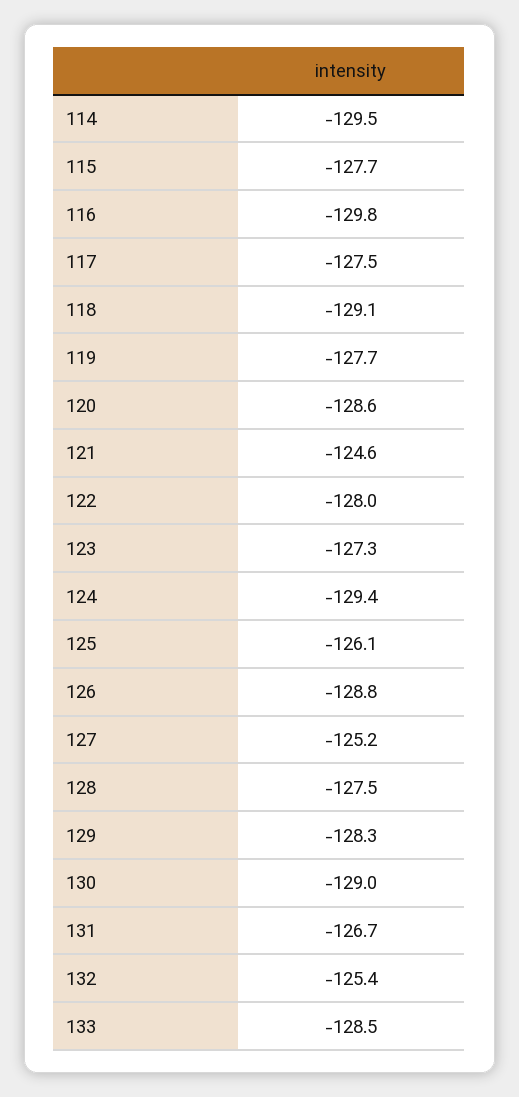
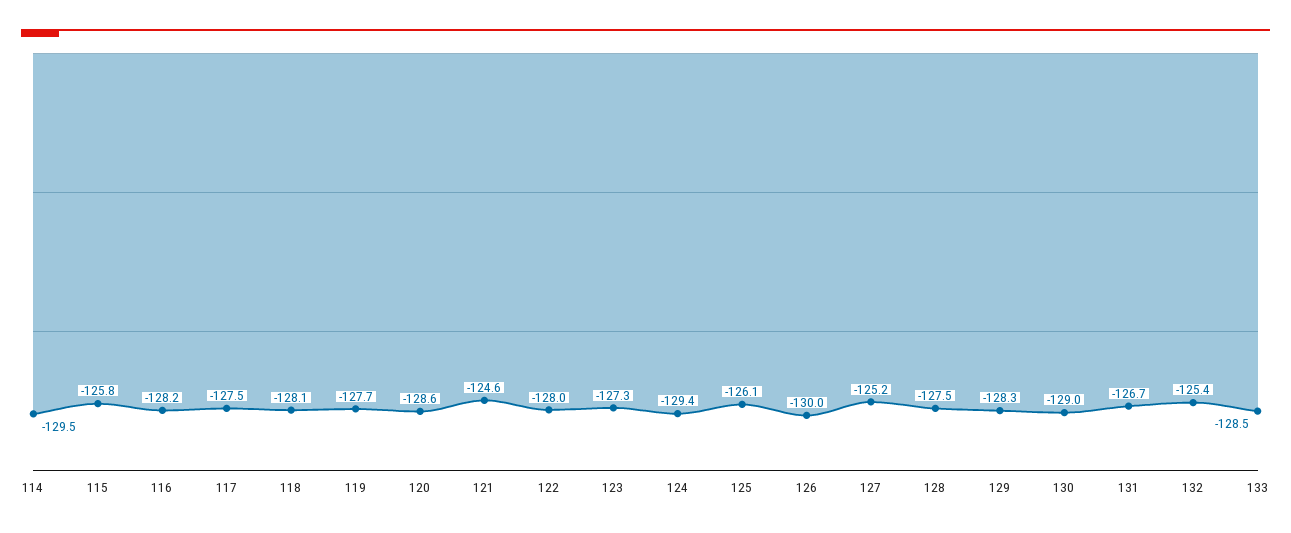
115: -127.7 -> -125.8
116: -129.8 -> -128.2
118: -129.1 -> -128.1
126: -128.8 -> -130

